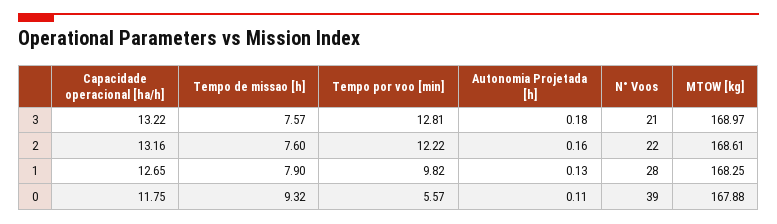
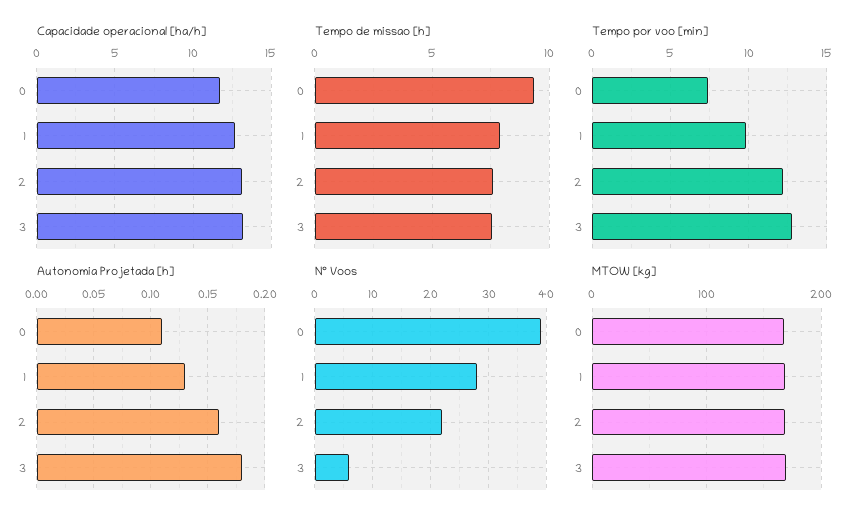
N° Voos, 3: 21 -> 5
Tempo por voo [min], 0: 5.57 -> 7.5

